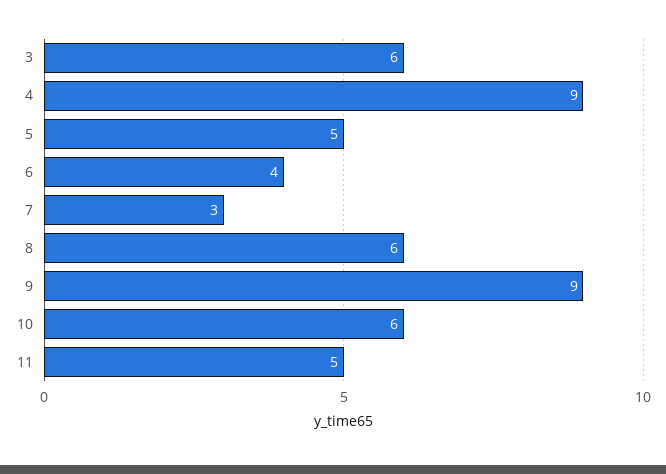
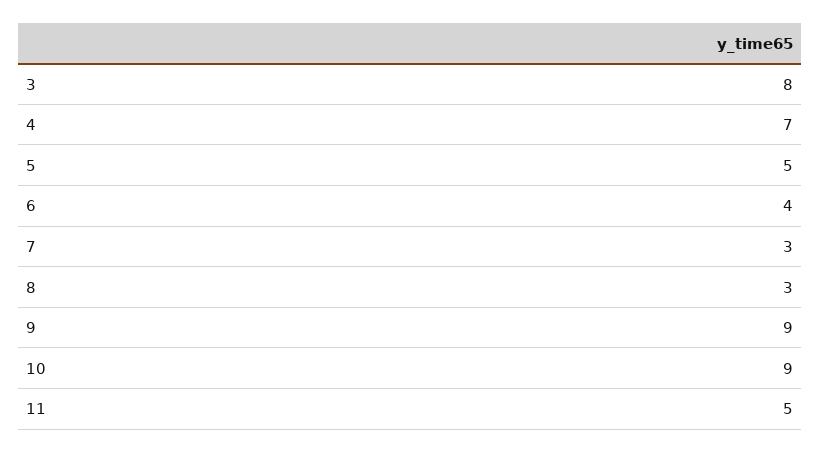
3: 6 -> 8
4: 9 -> 7
8: 6 -> 3
10: 6 -> 9

